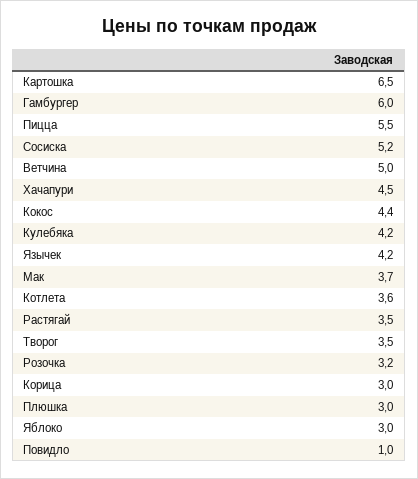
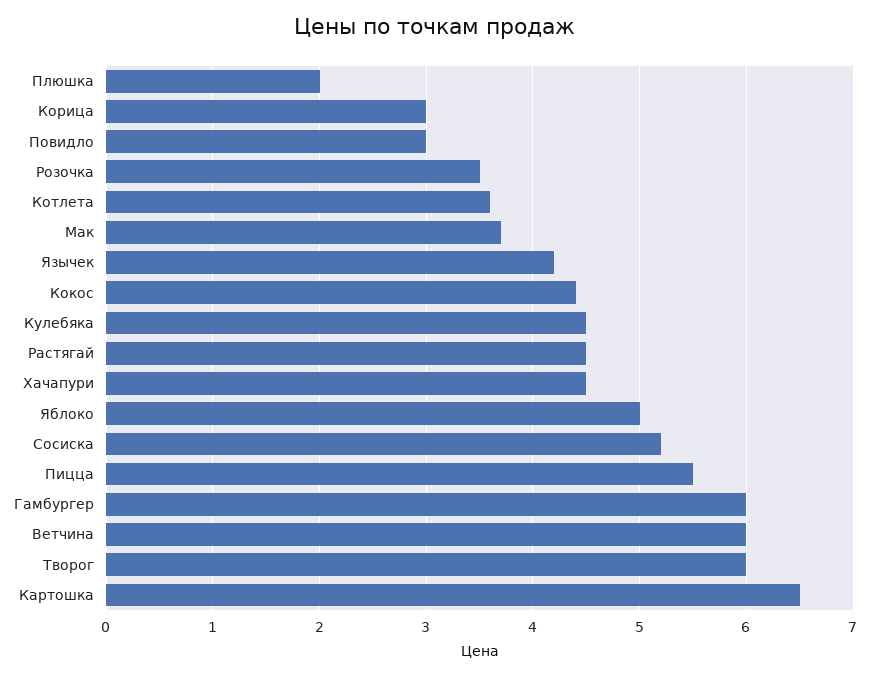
Ветчина: 5 -> 6
Кулебяка: 4.2 -> 4.5
Растягай: 3.5 -> 4.5
Творог: 3.5 -> 6
Розочка: 3.2 -> 3.5
Плюшка: 3 -> 2
Яблоко: 3 -> 5
Повидло: 1 -> 3

